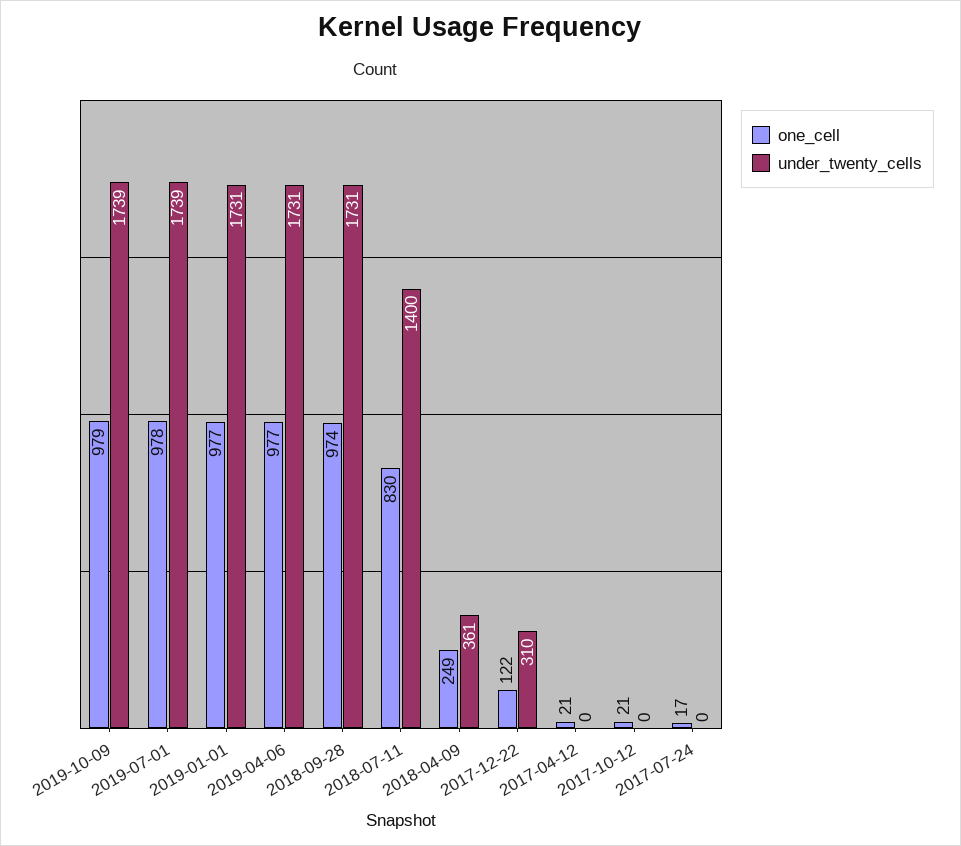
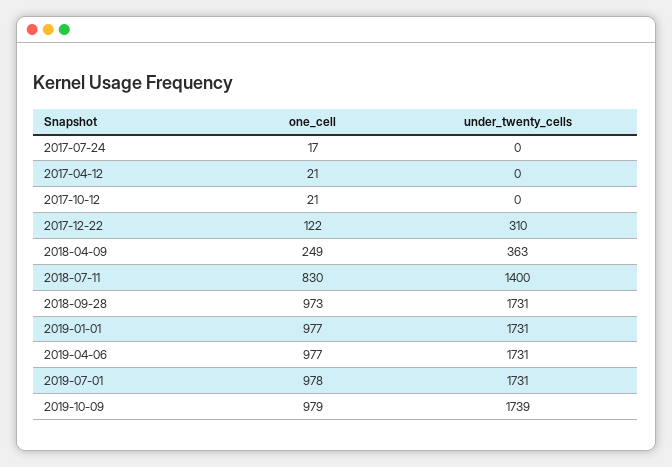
under_twenty_cells, 2019-07-01: 1739 -> 1731
one_cell, 2018-09-28: 974 -> 973
under_twenty_cells, 2018-04-09: 361 -> 363

